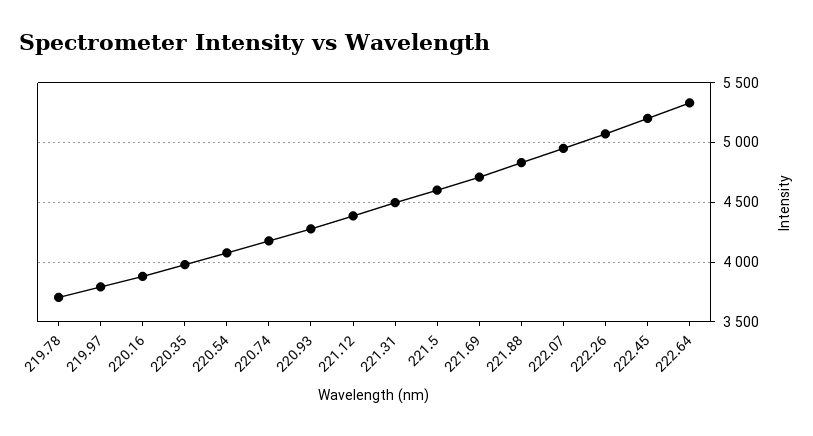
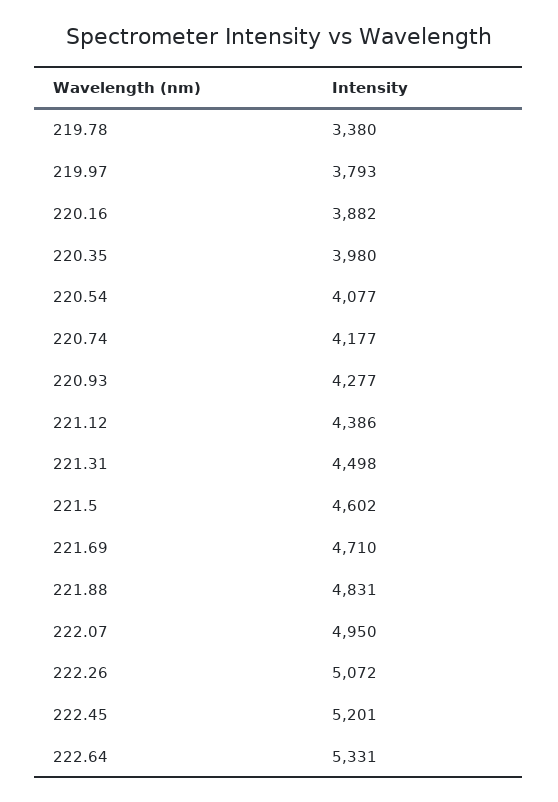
219.78: 3700 -> 3380

